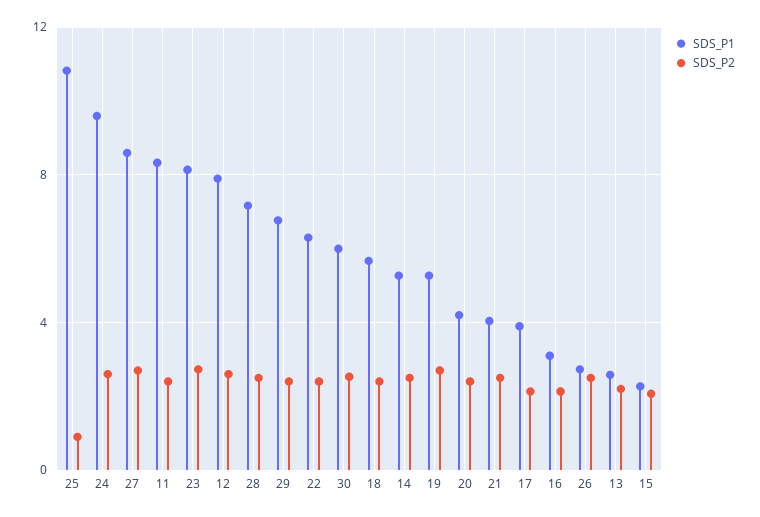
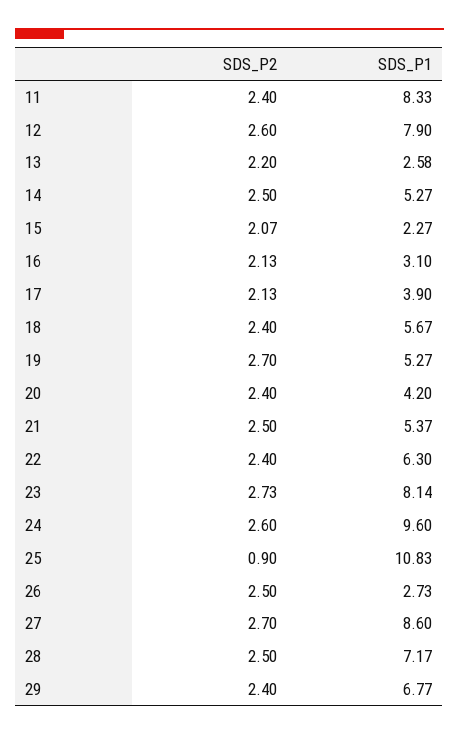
SDS_P1, 30: 6 -> none
SDS_P2, 30: 2.5 -> none
SDS_P1, 21: 4 -> 5.37

